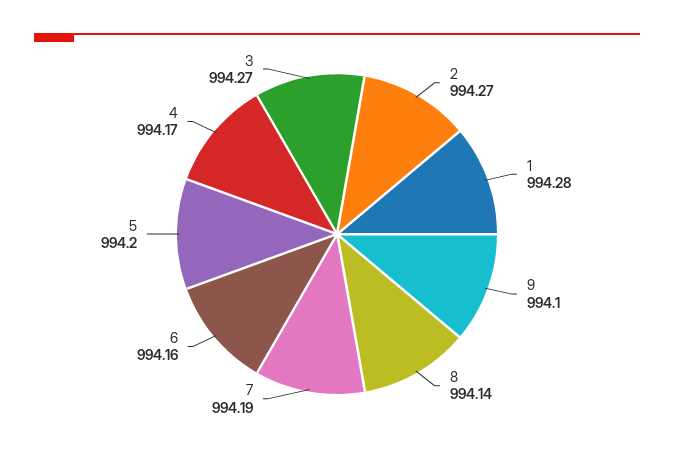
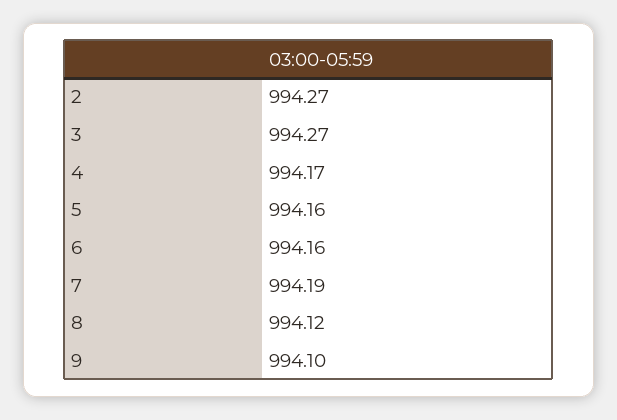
1: 994.28 -> none
8: 994.14 -> 994.12
5: 994.2 -> 994.16

